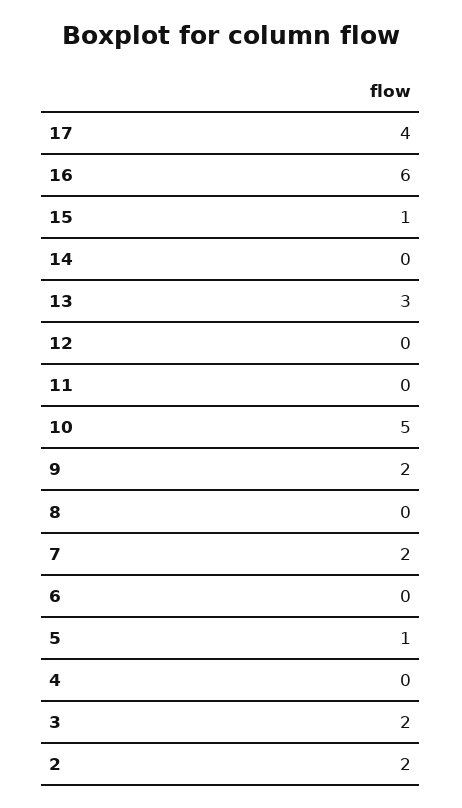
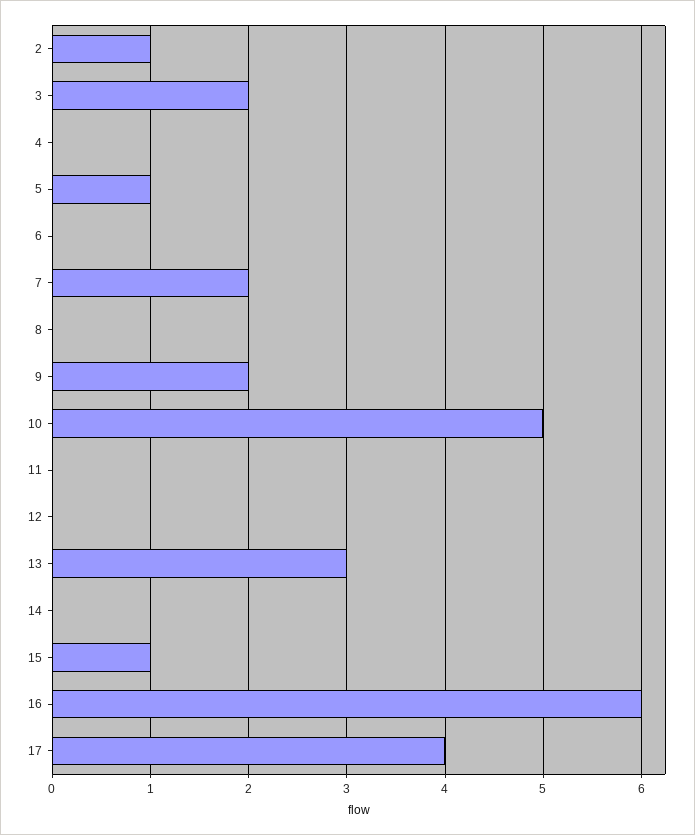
2: 2 -> 1

